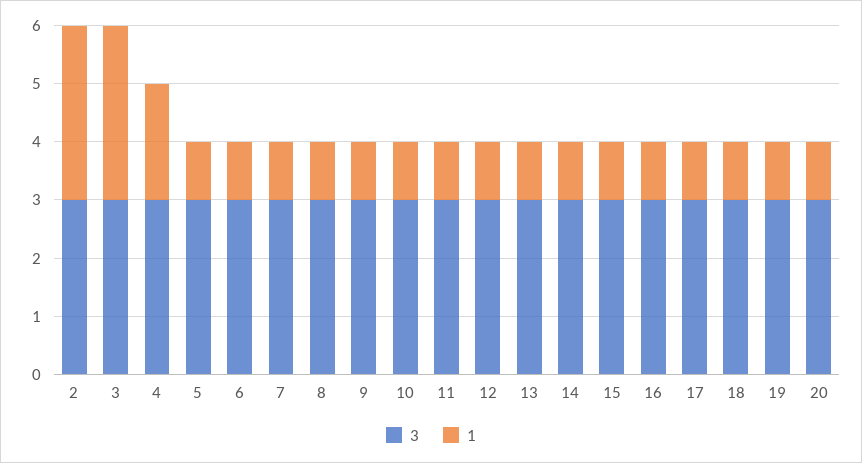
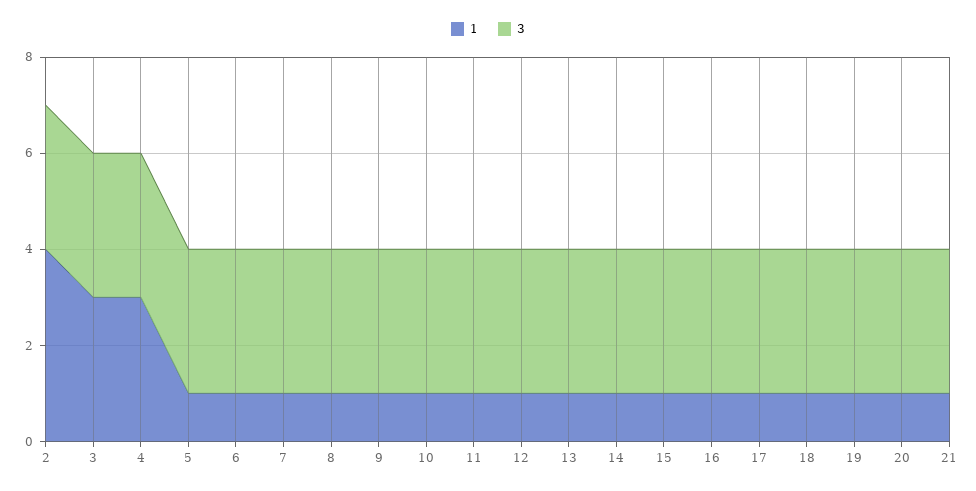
1, 2: 3 -> 4
1, 4: 2 -> 3
1, 21: none -> 1
3, 21: none -> 3

